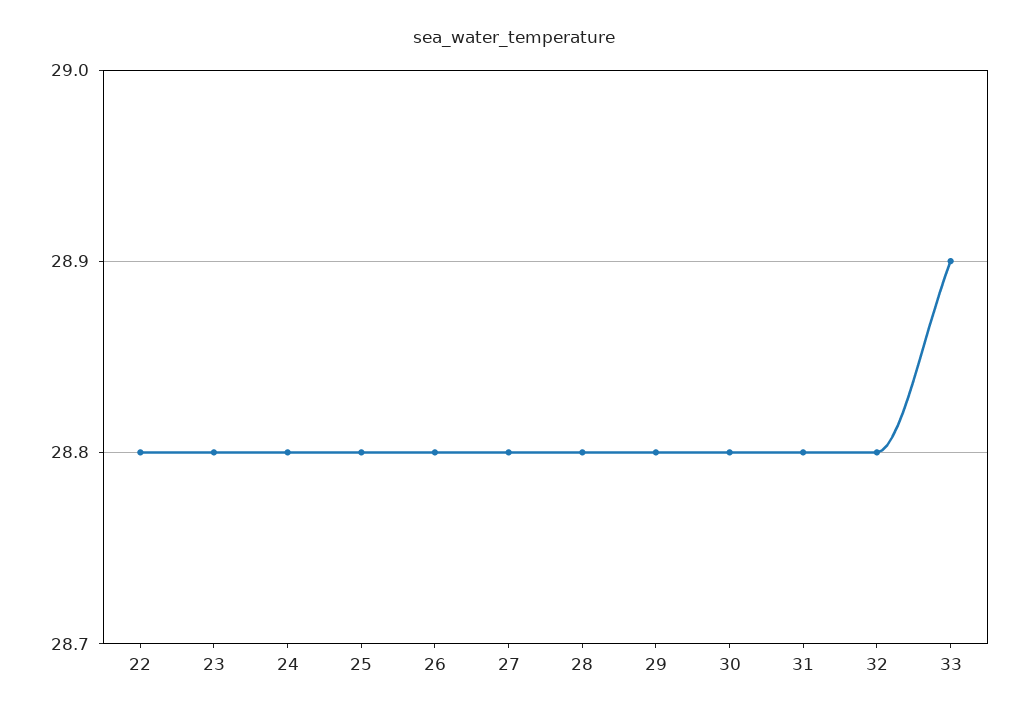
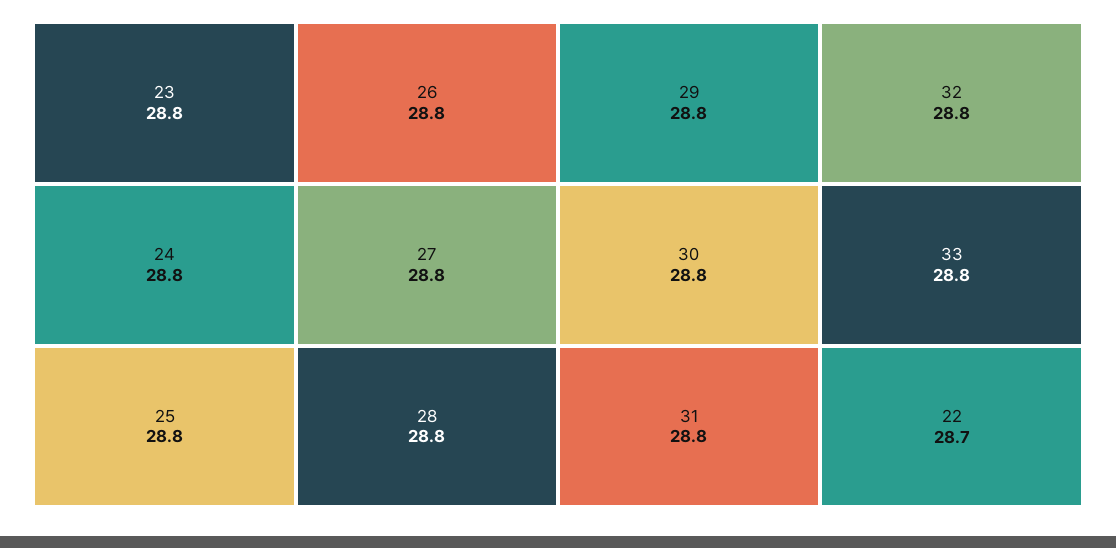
22: 28.8 -> 28.7
33: 28.9 -> 28.8

